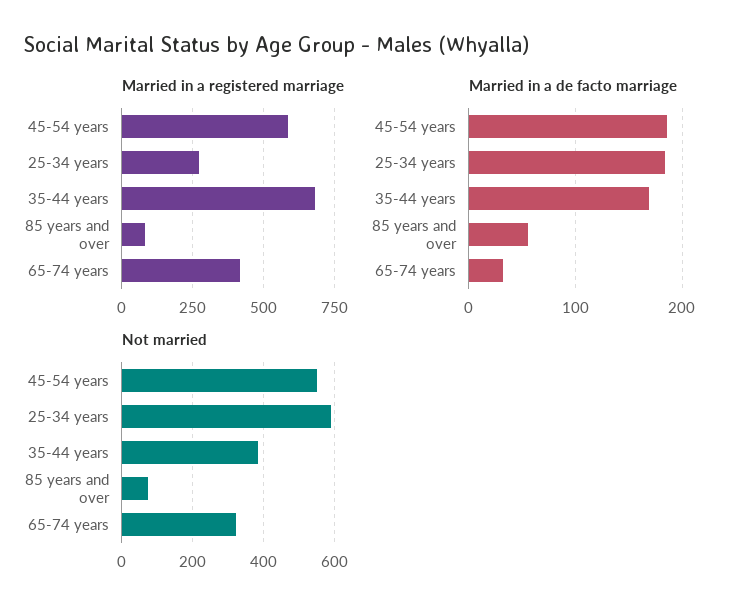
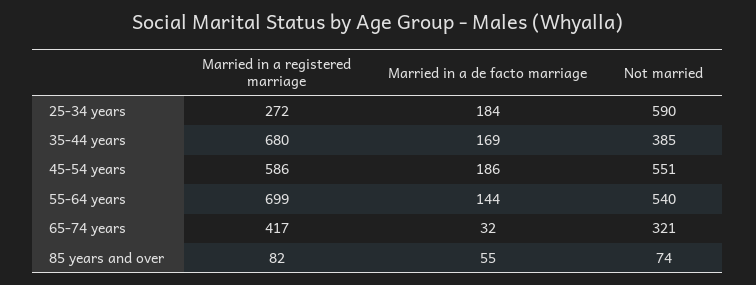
Married in a registered marriage, 55-64 years: none -> 699
Married in a de facto marriage, 55-64 years: none -> 144
Not married, 55-64 years: none -> 540

